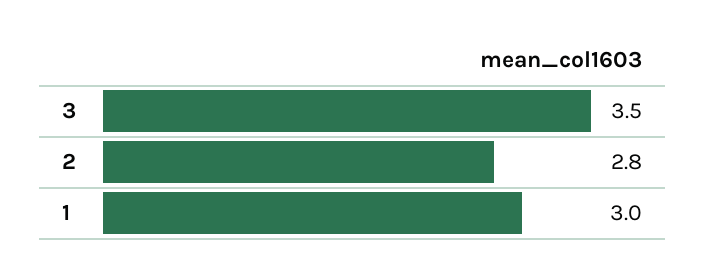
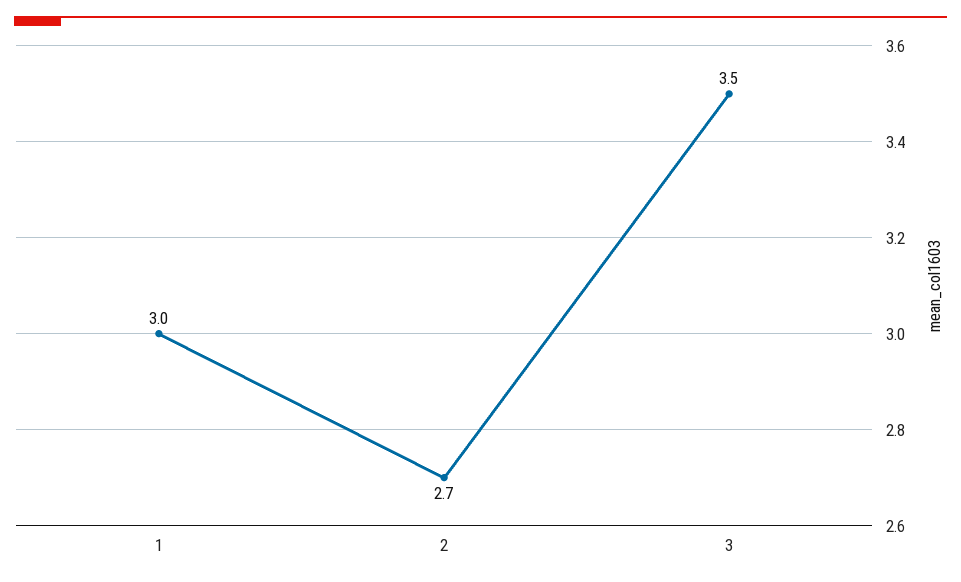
2: 2.8 -> 2.7

